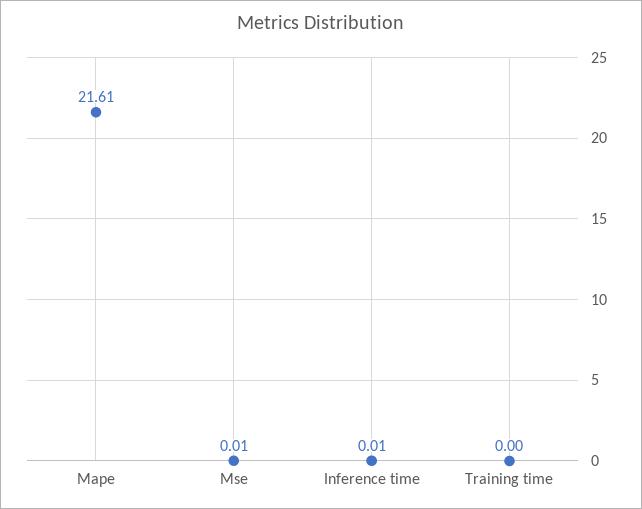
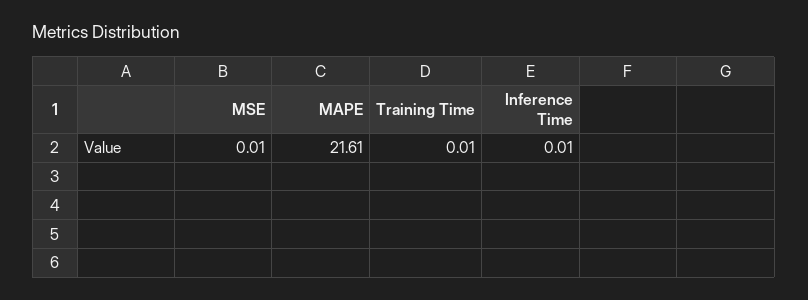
Training time: 0 -> 0.01

